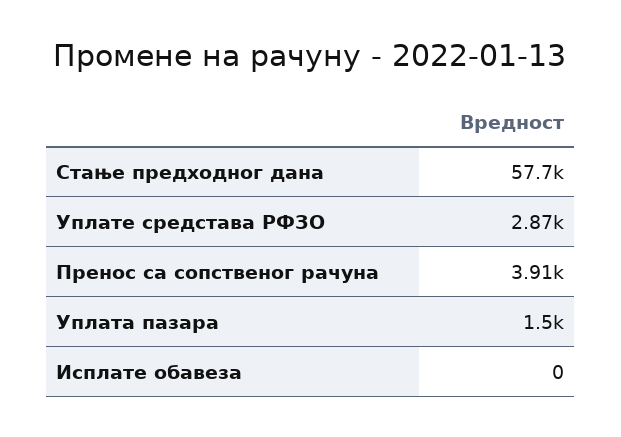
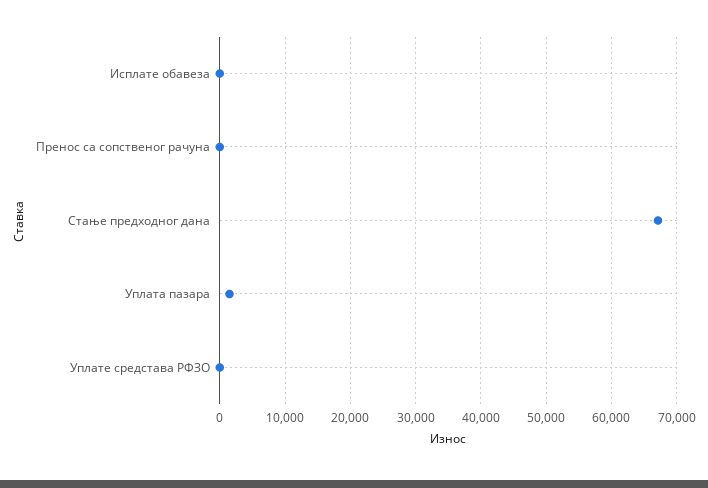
Стање предходног дана: 57700 -> 67000
Уплате средстава РФЗО: 2870 -> 0
Пренос са сопственог рачуна: 3910 -> 0

